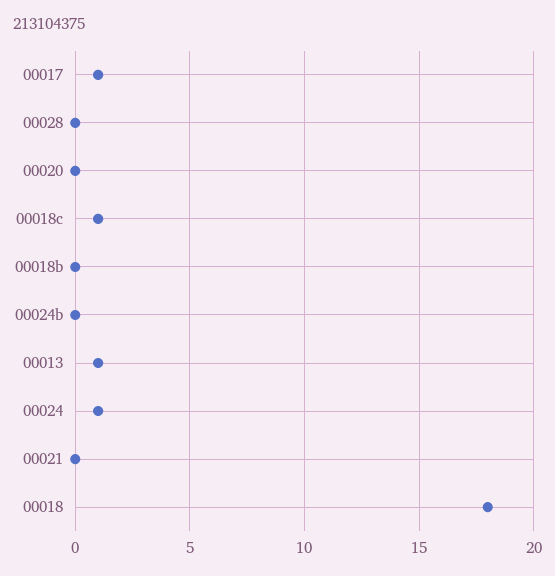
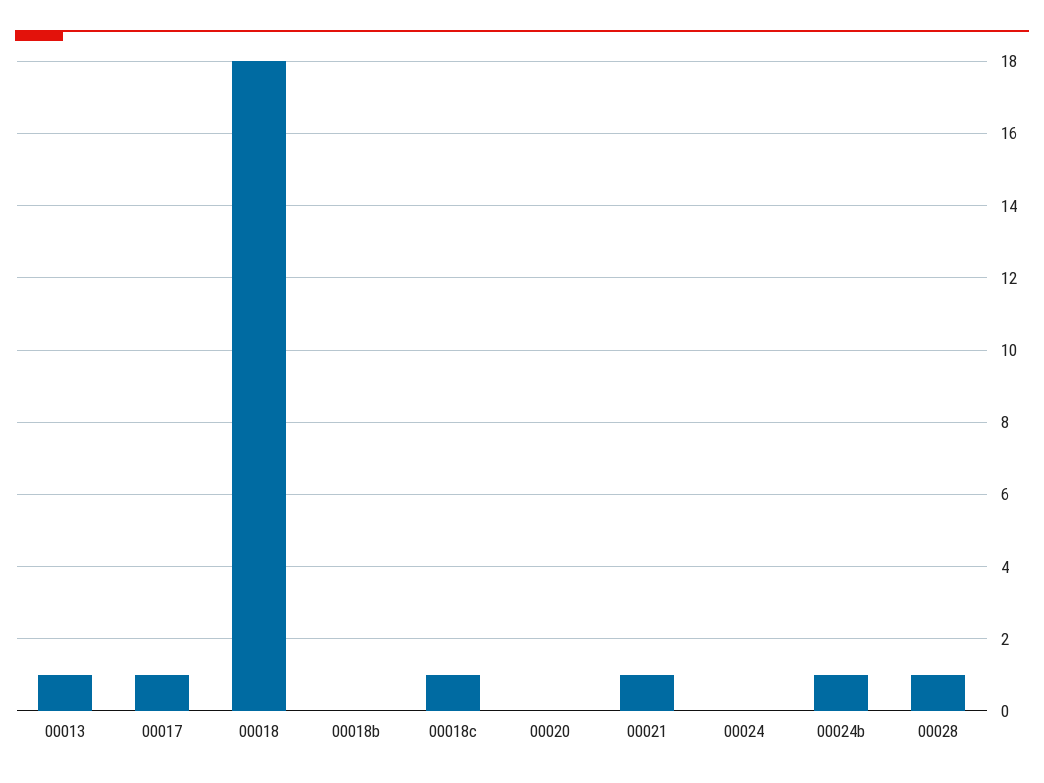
00028: 0 -> 1
00024b: 0 -> 1
00024: 1 -> 0
00021: 0 -> 1

